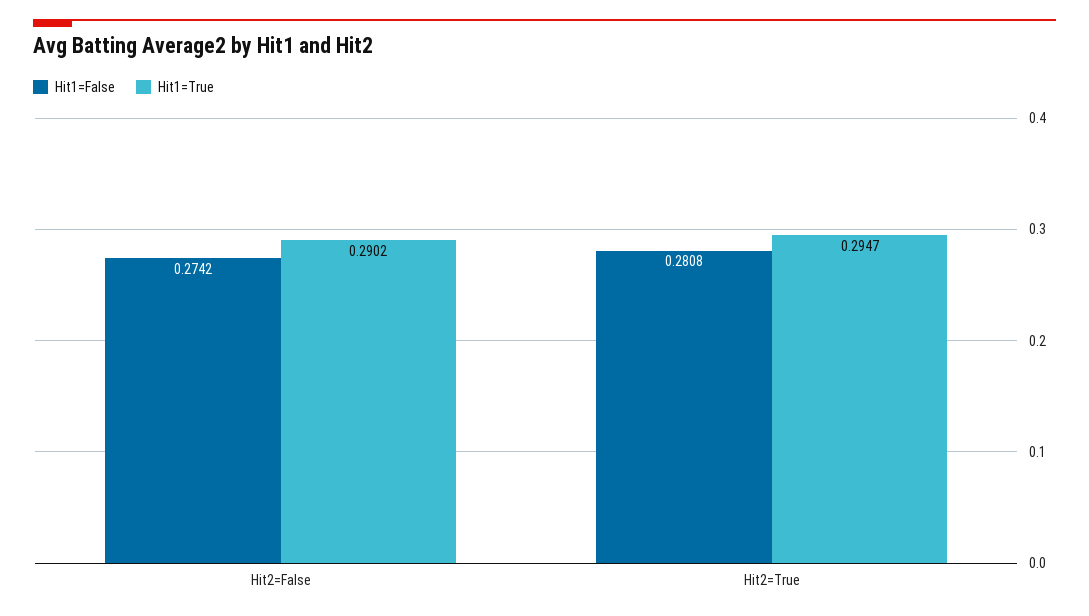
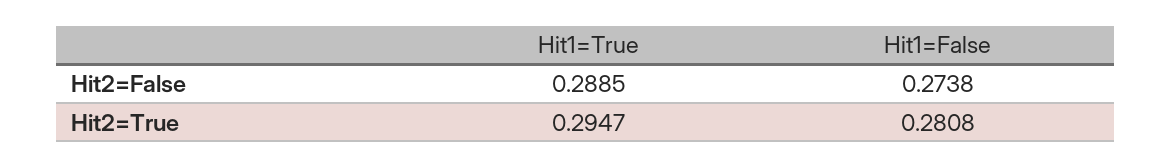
Hit1=False, Hit2=False: 0.2742 -> 0.2738
Hit1=True, Hit2=False: 0.2902 -> 0.2885

